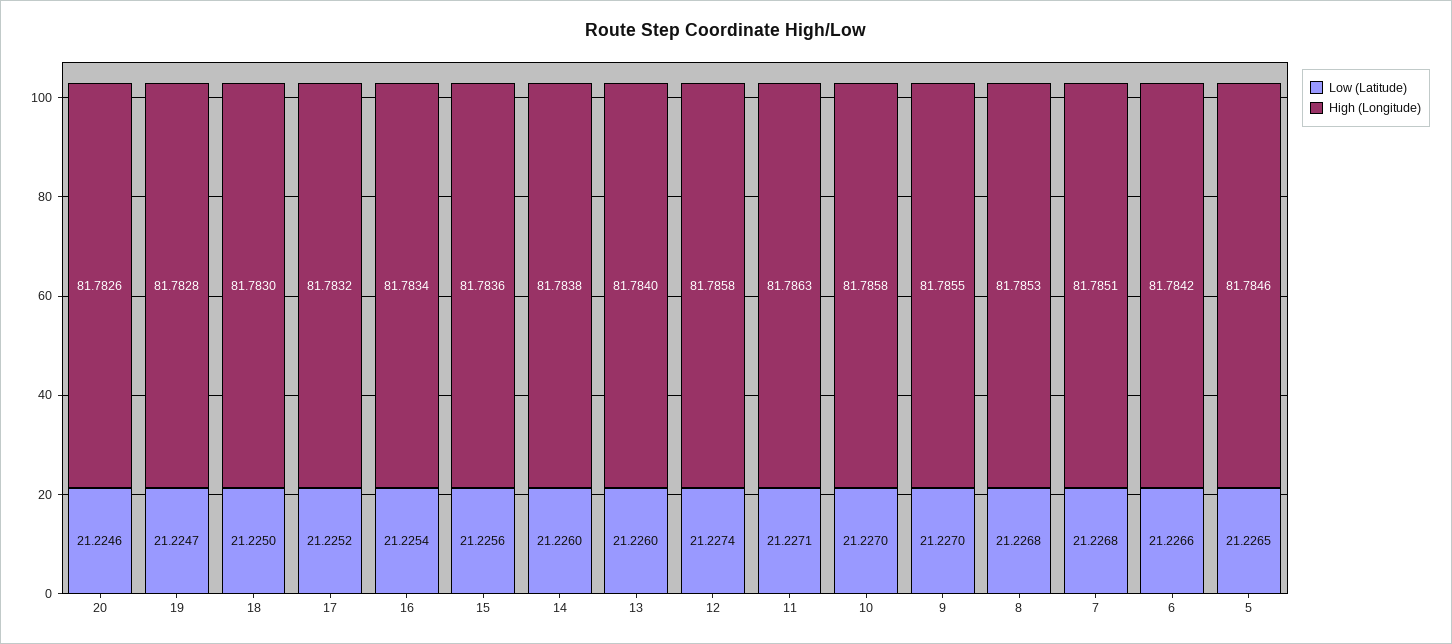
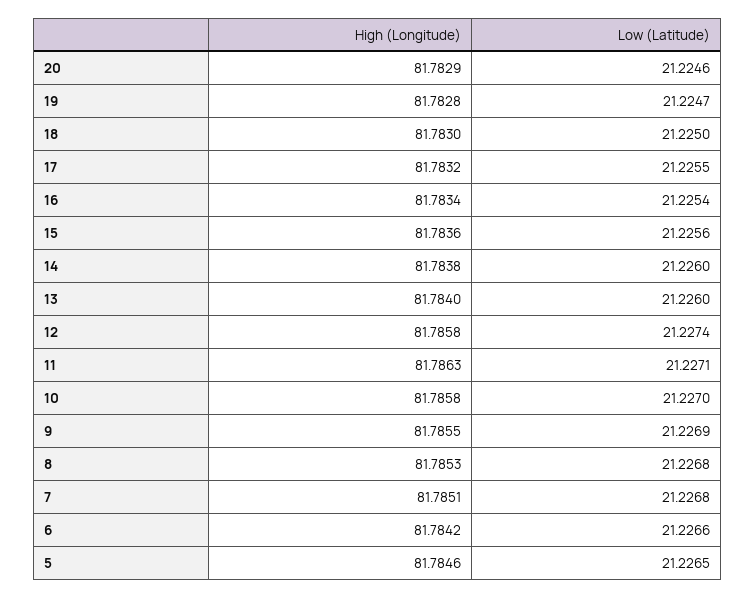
High (Longitude), 20: 81.7826 -> 81.7829
Low (Latitude), 17: 21.2252 -> 21.2255
Low (Latitude), 9: 21.227 -> 21.2269

